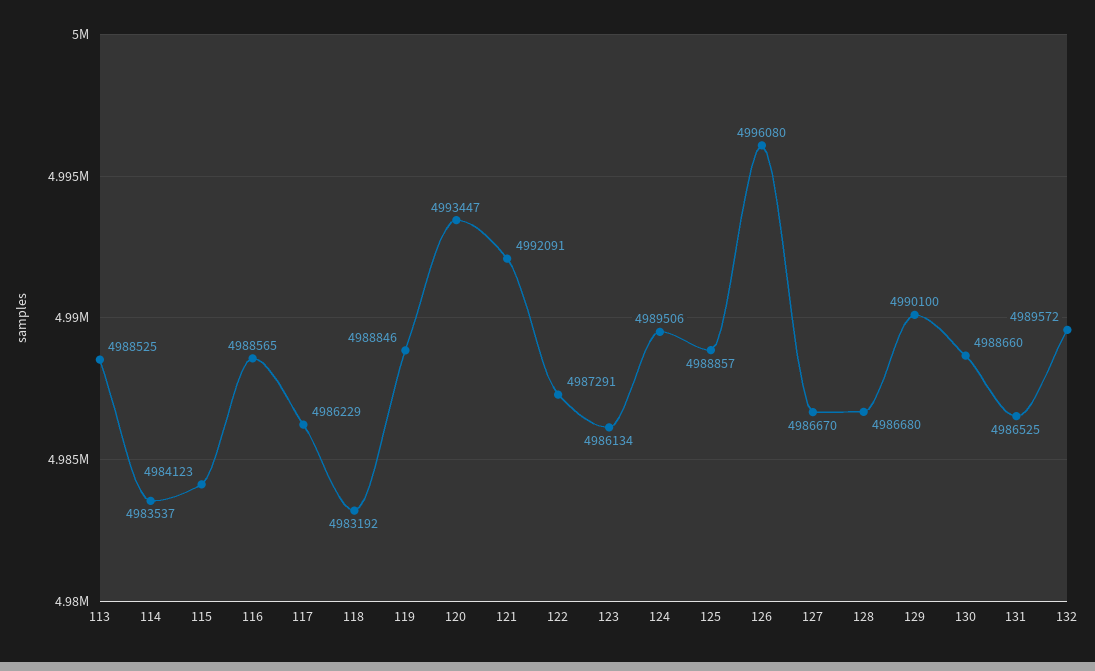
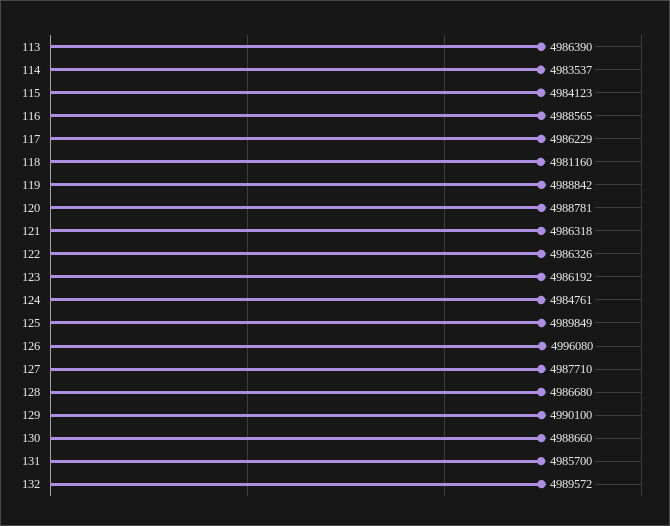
113: 4988525 -> 4986390
118: 4983192 -> 4981160
119: 4988846 -> 4988842
120: 4993447 -> 4988781
121: 4992091 -> 4986318
122: 4987291 -> 4986326
123: 4986134 -> 4986192
124: 4989506 -> 4984761
125: 4988857 -> 4989849
127: 4986670 -> 4987710
131: 4986525 -> 4985700

